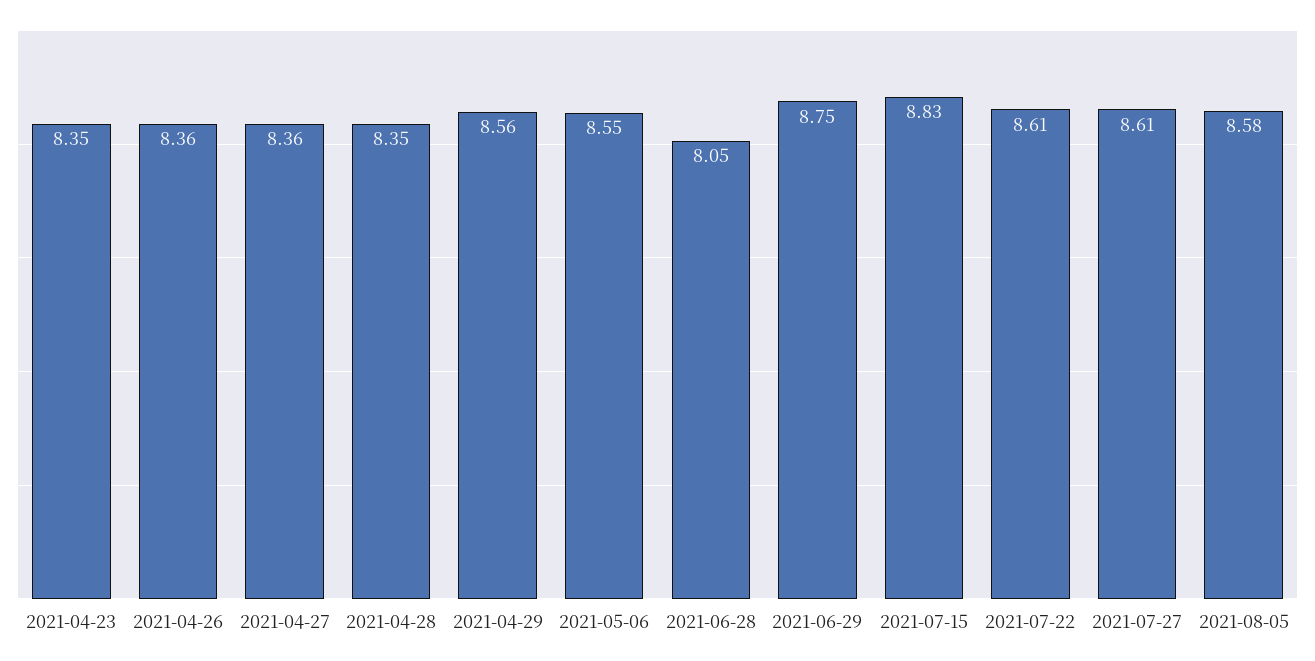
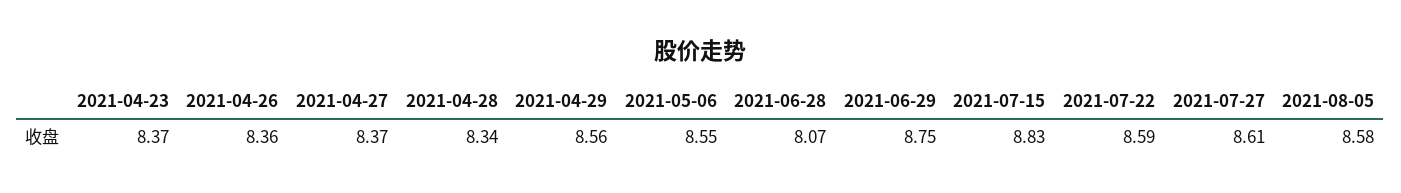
2021-04-23: 8.35 -> 8.37
2021-04-27: 8.36 -> 8.37
2021-04-28: 8.35 -> 8.34
2021-06-28: 8.05 -> 8.07
2021-07-22: 8.61 -> 8.59

